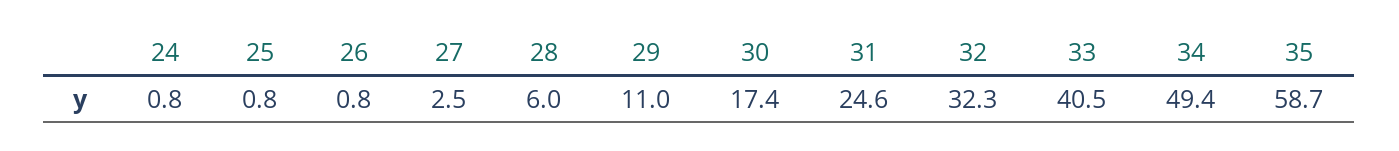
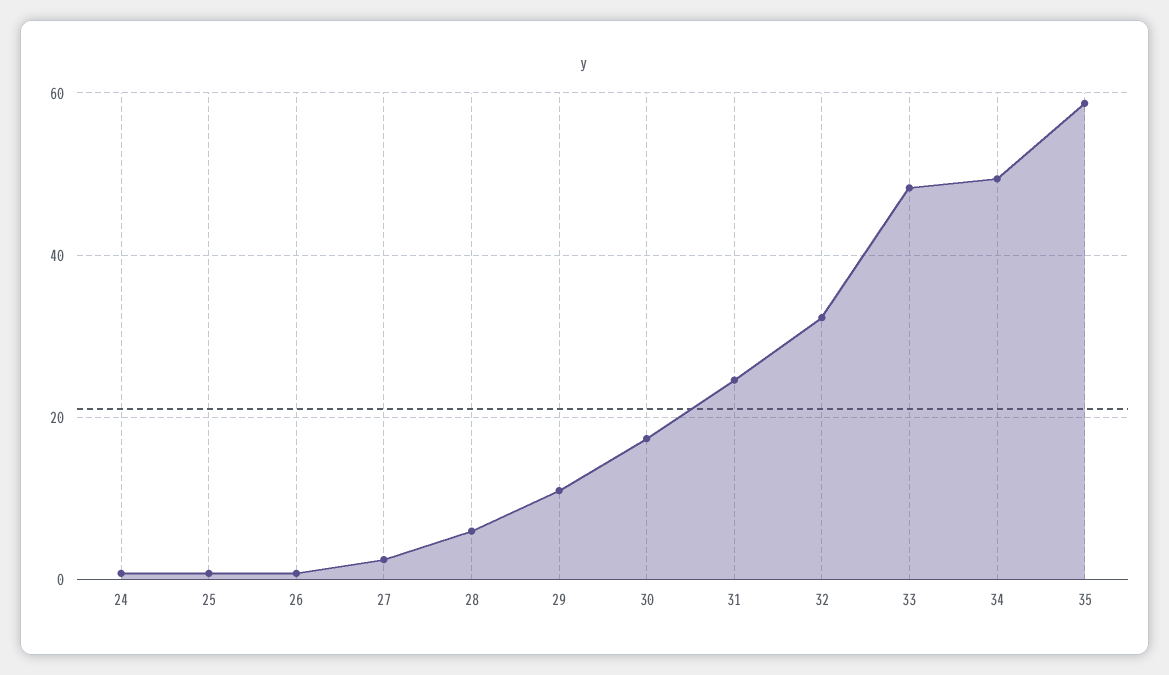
33: 40.5 -> 48

